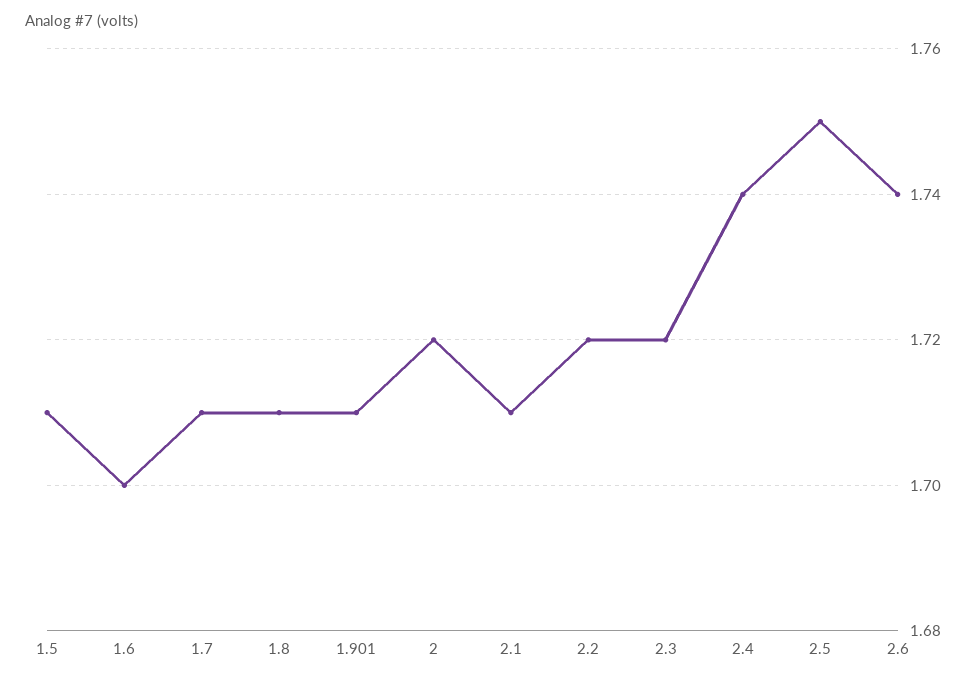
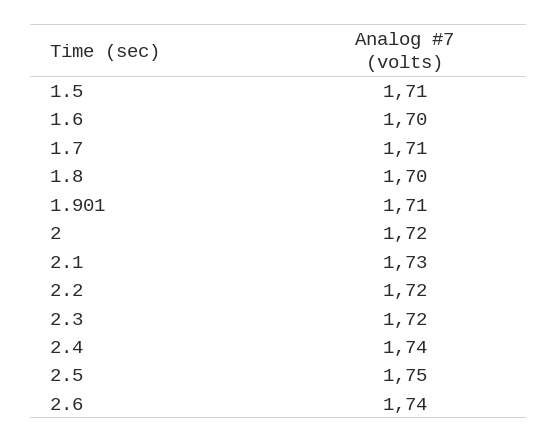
1.8: 1.71 -> 1.7
2.1: 1.71 -> 1.73

